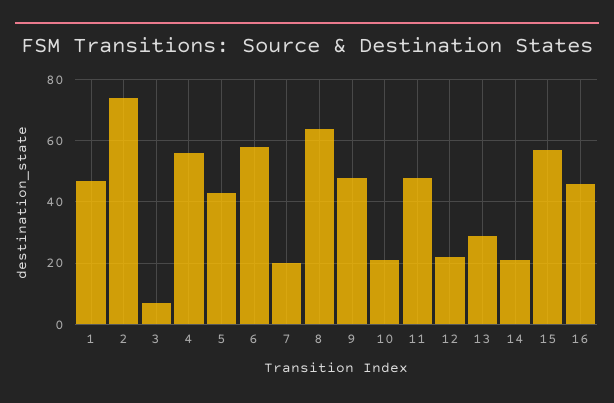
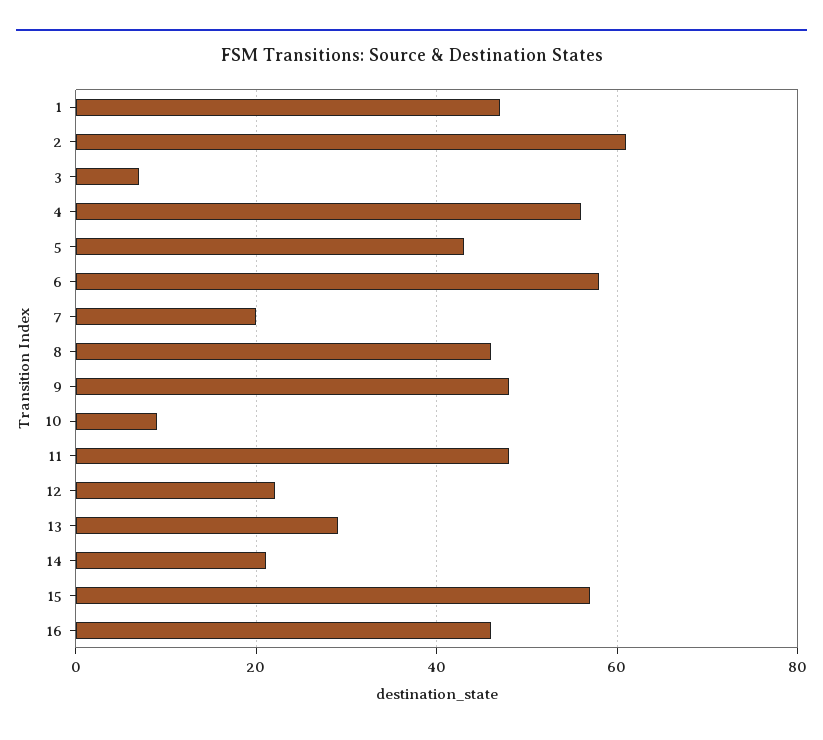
2: 75 -> 60
8: 65 -> 45
10: 20 -> 10

